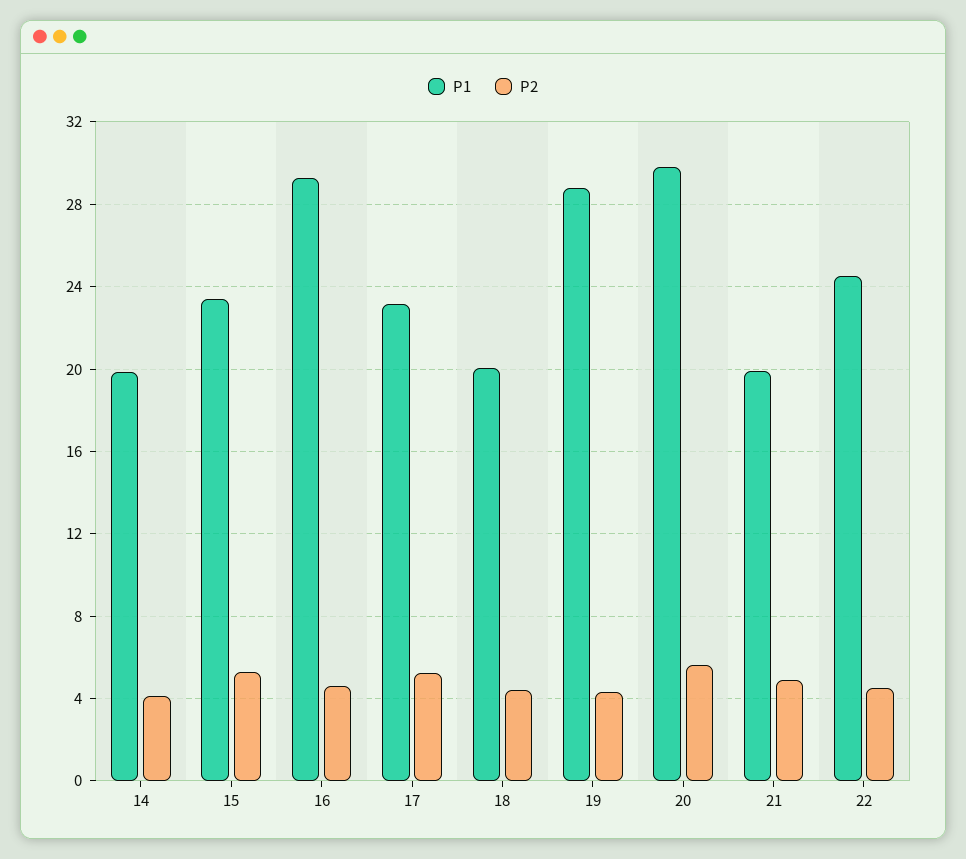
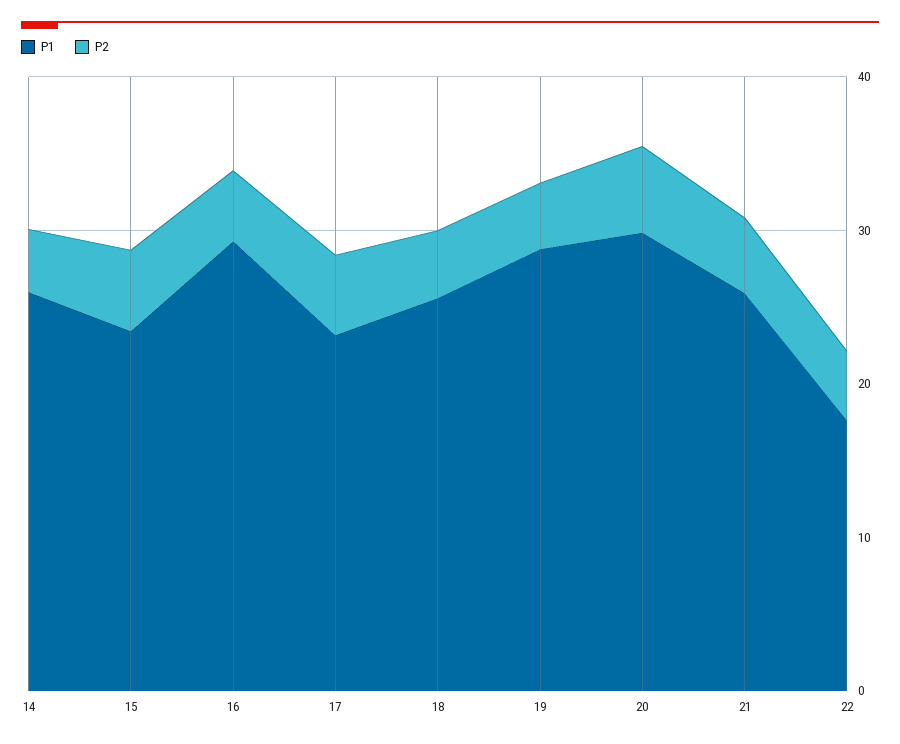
P1, 14: 20 -> 26
P1, 18: 20 -> 26
P1, 21: 20 -> 26
P1, 22: 24.5 -> 18

